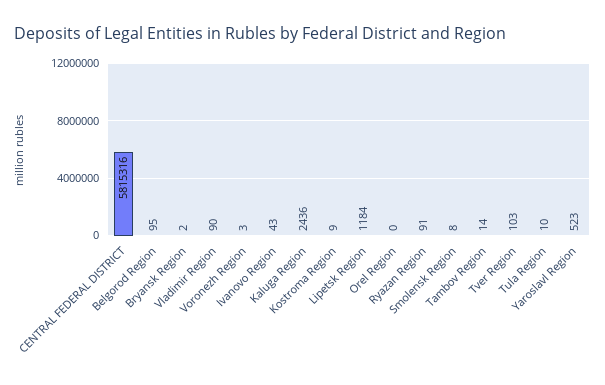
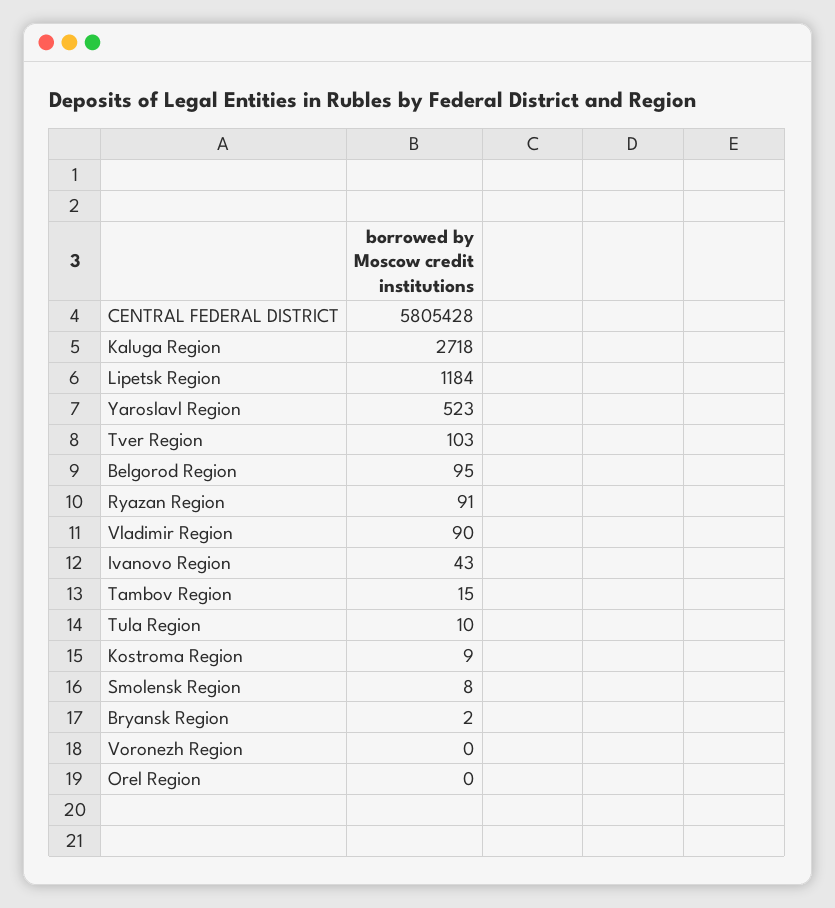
CENTRAL FEDERAL DISTRICT: 5815316 -> 5805428
Voronezh Region: 3 -> 0
Kaluga Region: 2436 -> 2718
Tambov Region: 14 -> 15

